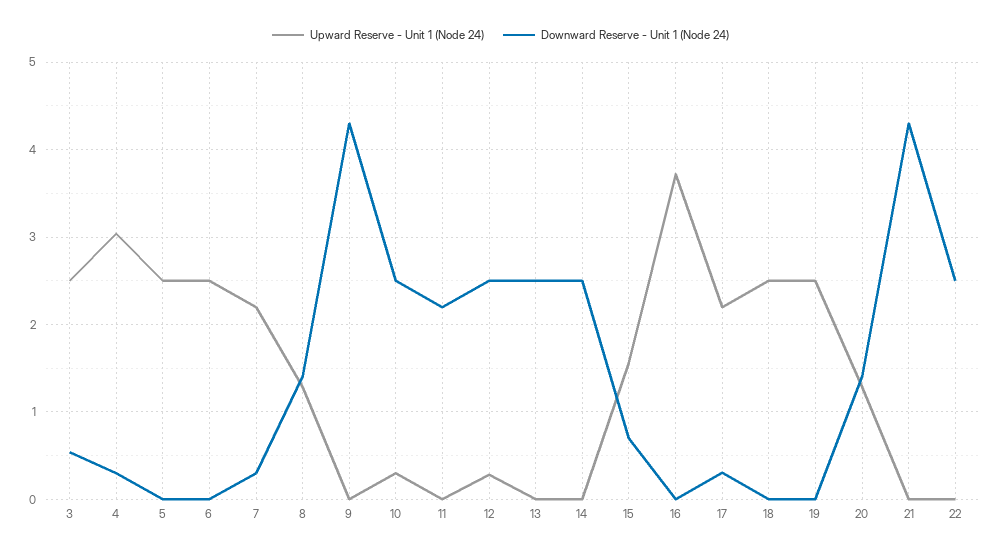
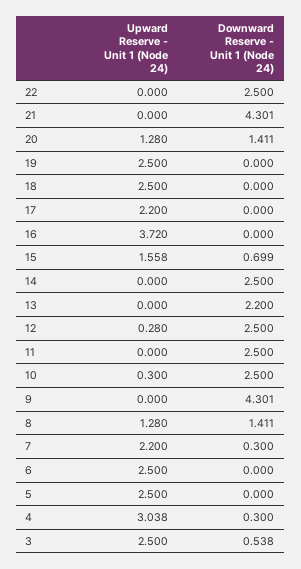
Downward Reserve - Unit 1 (Node 24), 11: 2.2 -> 2.5
Downward Reserve - Unit 1 (Node 24), 13: 2.5 -> 2.2
Downward Reserve - Unit 1 (Node 24), 17: 0.3 -> 0

